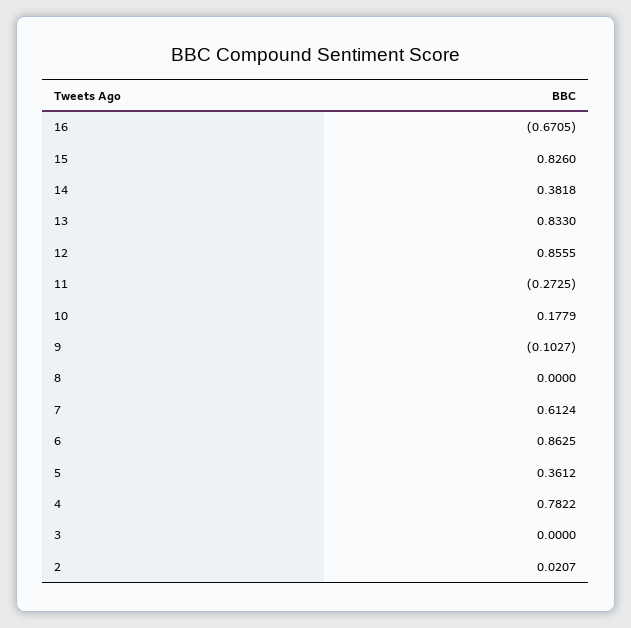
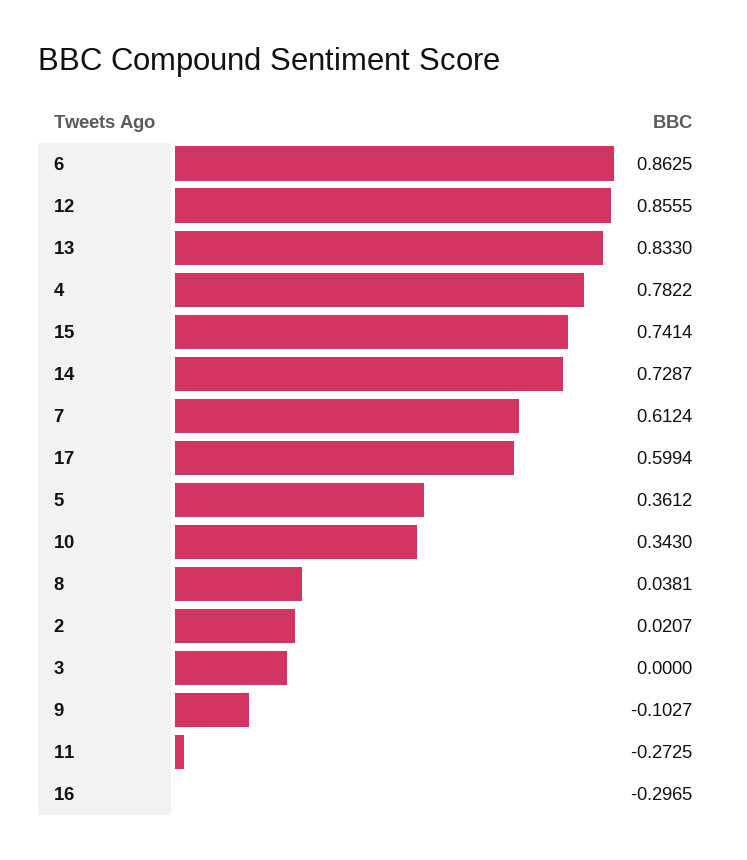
16: -0.6705 -> -0.2965
15: 0.826 -> 0.7414
14: 0.3818 -> 0.7287
10: 0.1779 -> 0.343
8: 0 -> 0.0381
17: none -> 0.5994

